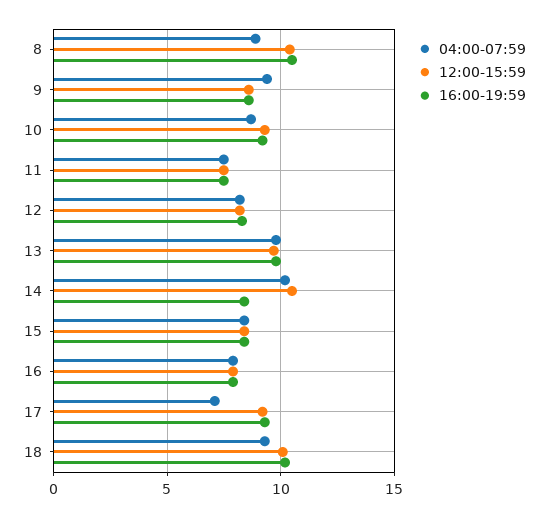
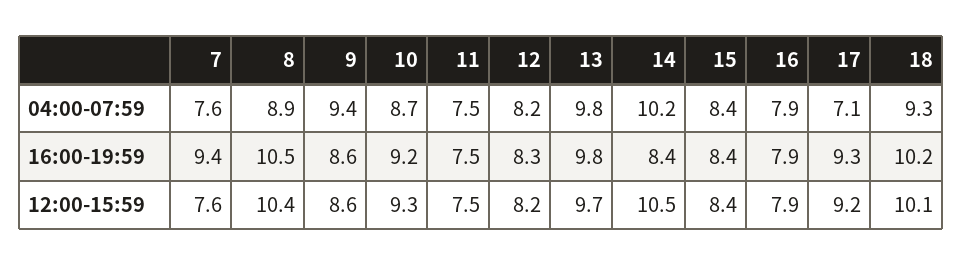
04:00-07:59, 7: none -> 7.6
16:00-19:59, 7: none -> 9.4
12:00-15:59, 7: none -> 7.6

